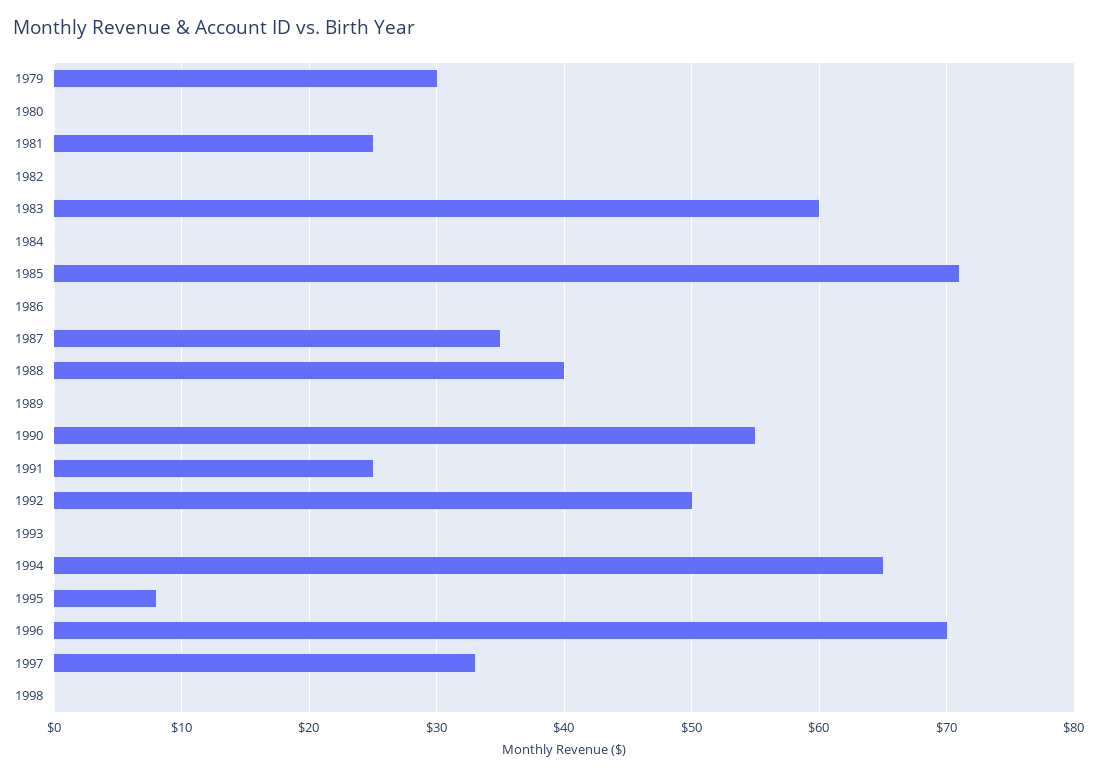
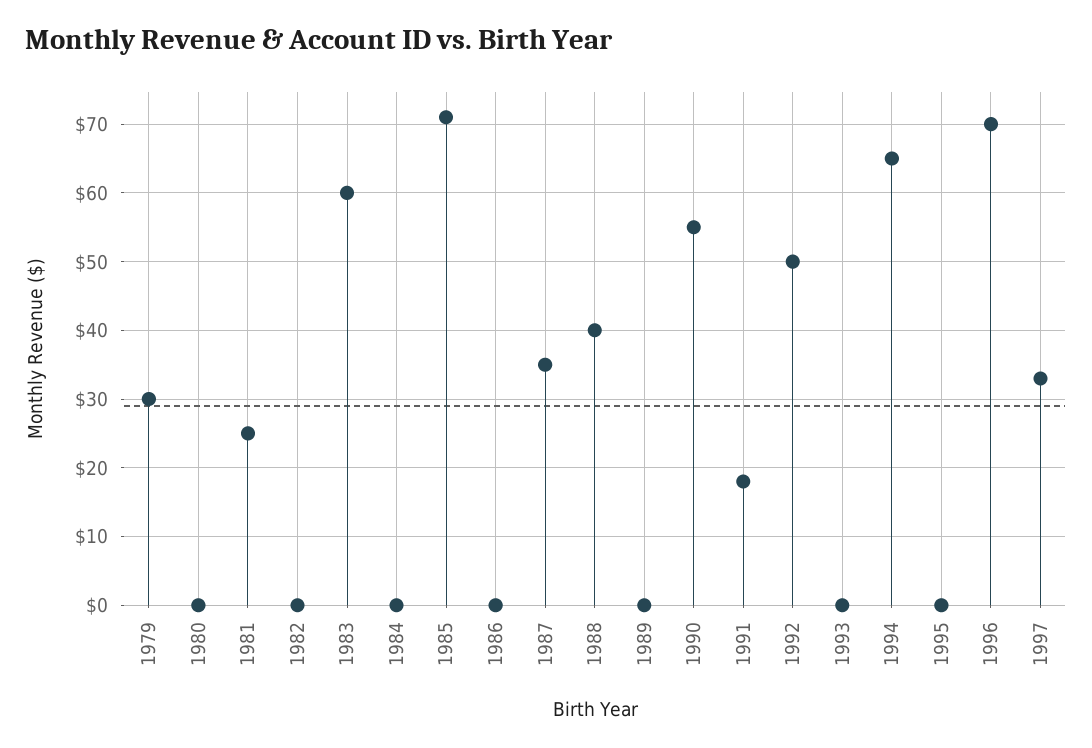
1991: 25 -> 18
1995: 8 -> 0
1998: 0 -> none

